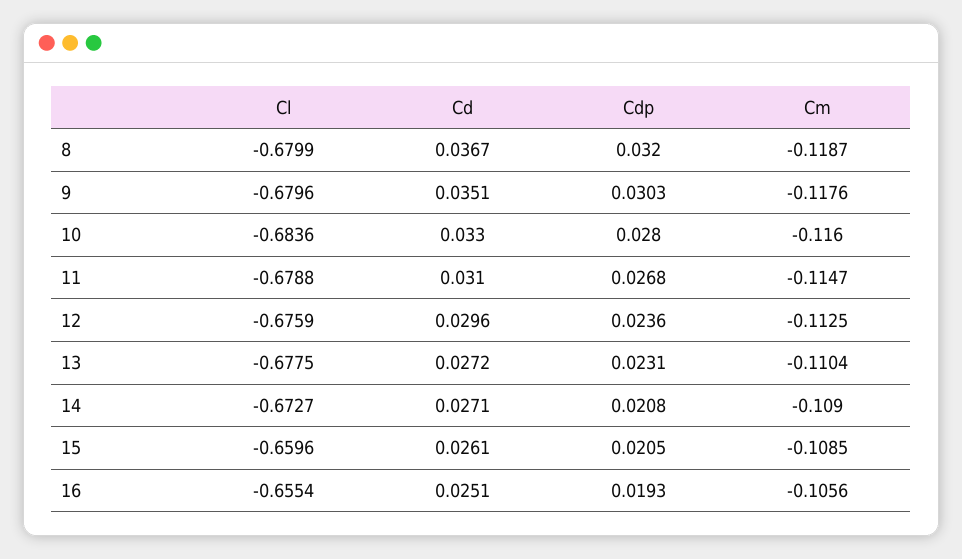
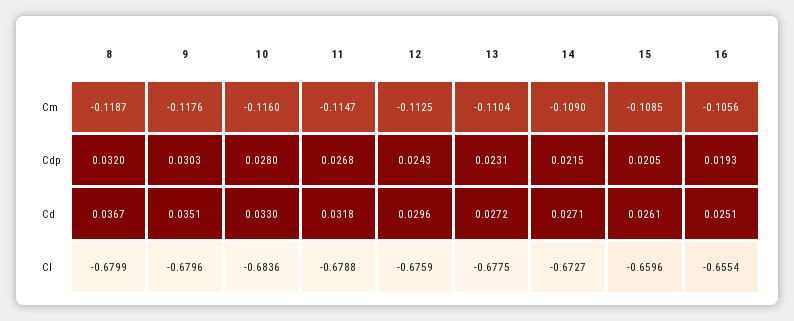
Cd, 11: 0.031 -> 0.0318
Cdp, 12: 0.0236 -> 0.0243
Cdp, 14: 0.0208 -> 0.0215

